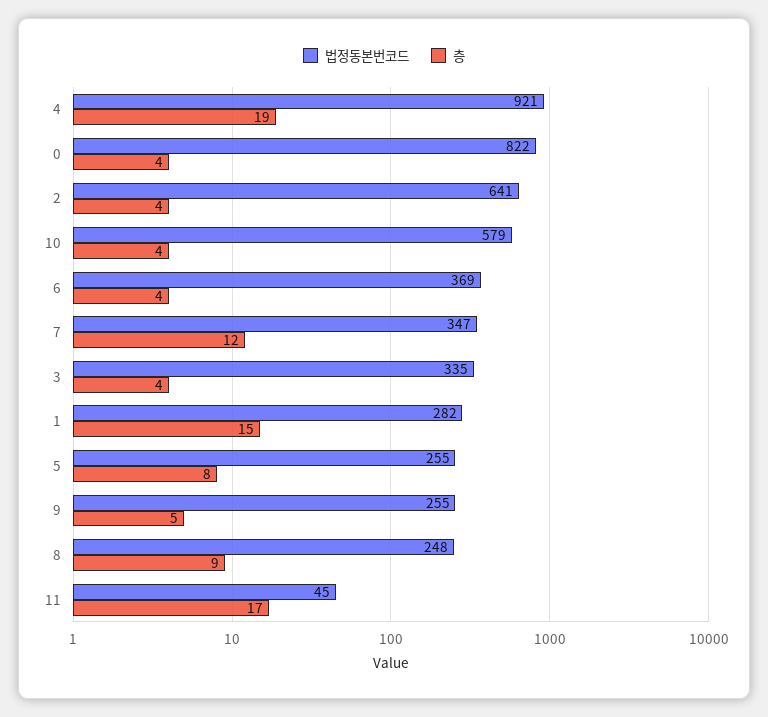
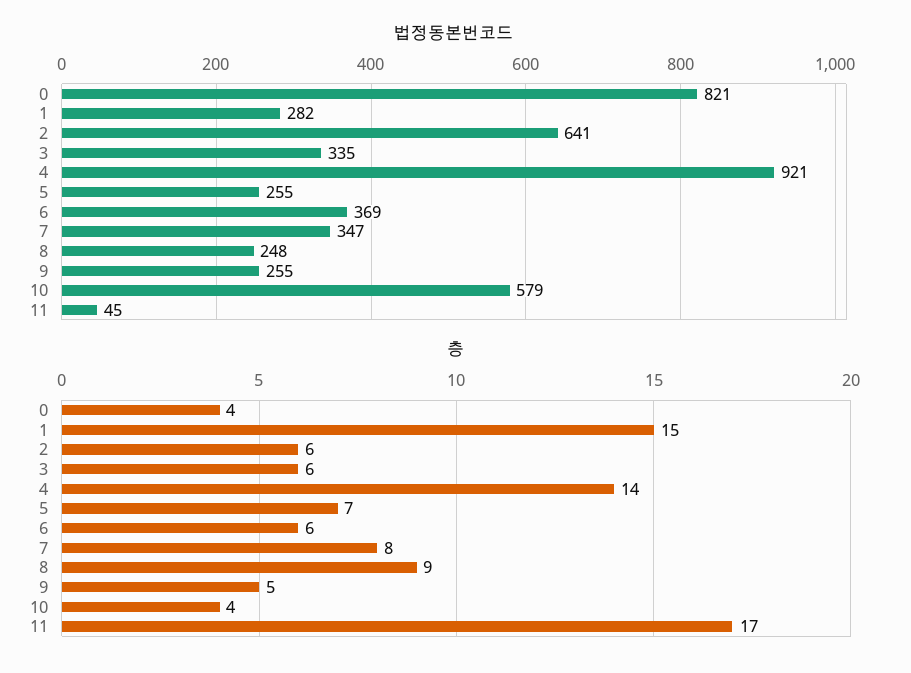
층, 4: 19 -> 14
법정동본번코드, 0: 822 -> 821
층, 2: 4 -> 6
층, 6: 4 -> 6
층, 7: 12 -> 8
층, 3: 4 -> 6
층, 5: 8 -> 7

